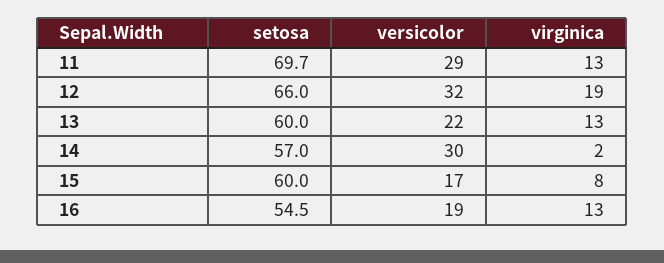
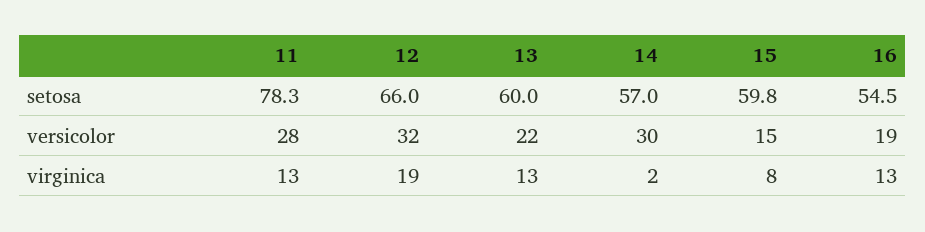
setosa, 11: 69.7 -> 78.3
versicolor, 11: 29 -> 28
setosa, 15: 60 -> 59.8
versicolor, 15: 17 -> 15

